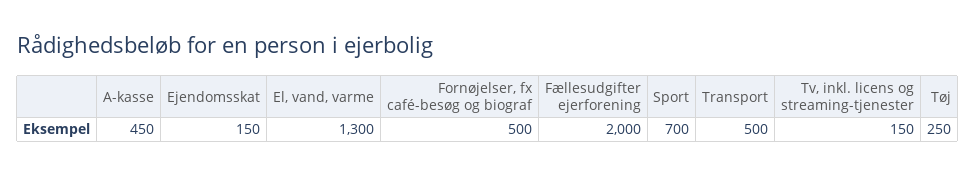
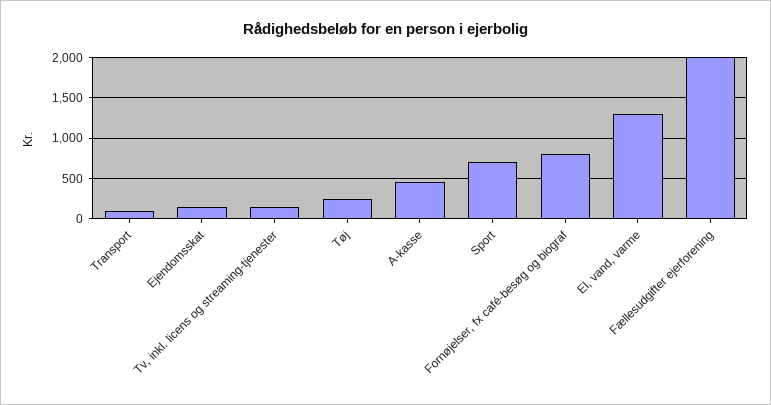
Fornøjelser, fx café-besøg og biograf: 500 -> 800
Transport: 500 -> 100

